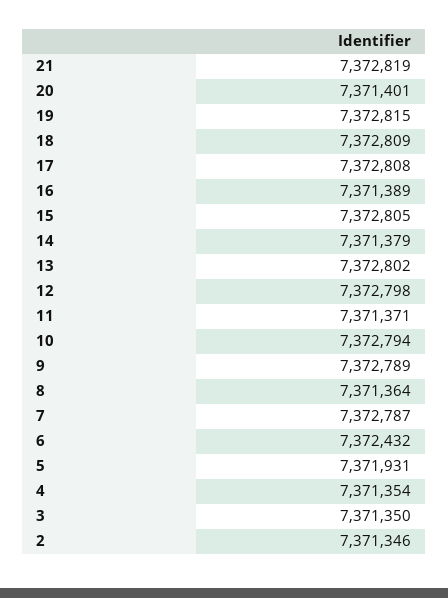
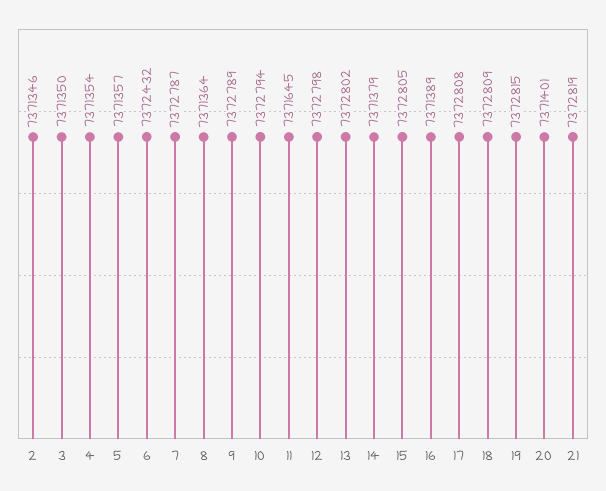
11: 7371371 -> 7371645
5: 7371931 -> 7371357

